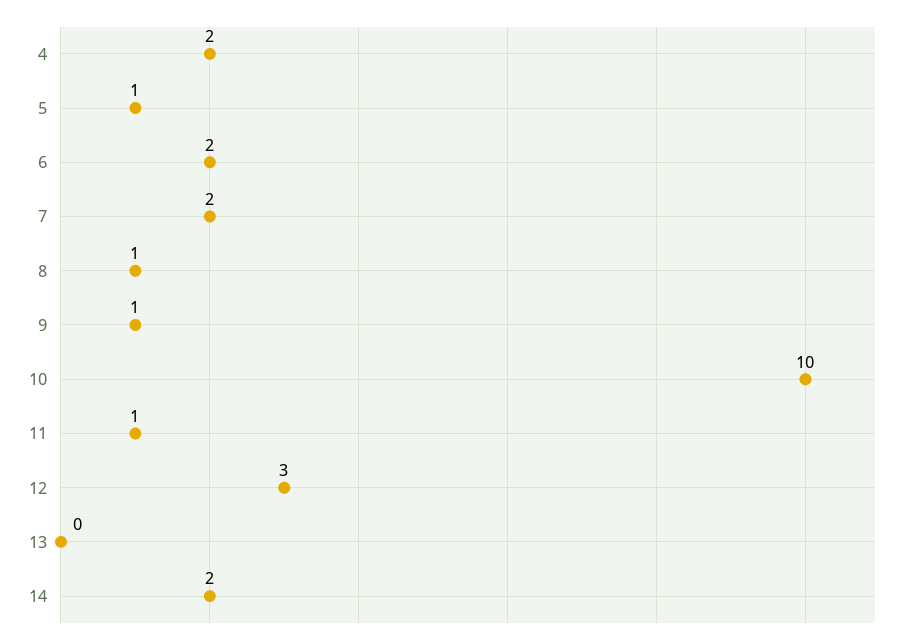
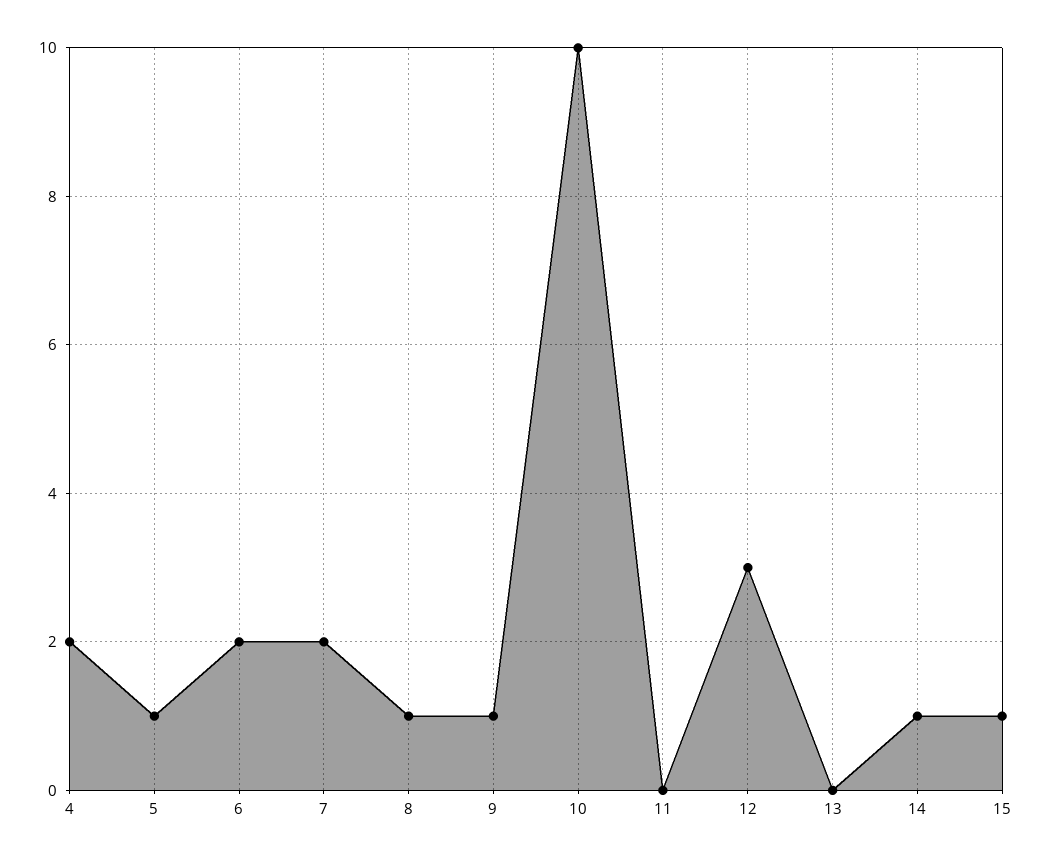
11: 1 -> 0
14: 2 -> 1
15: none -> 1

